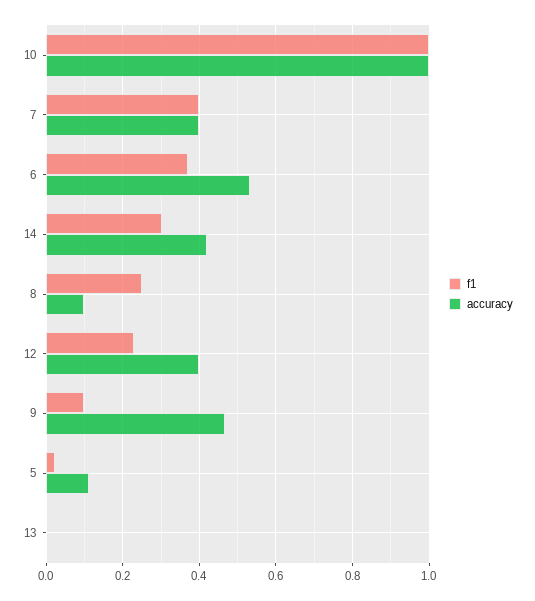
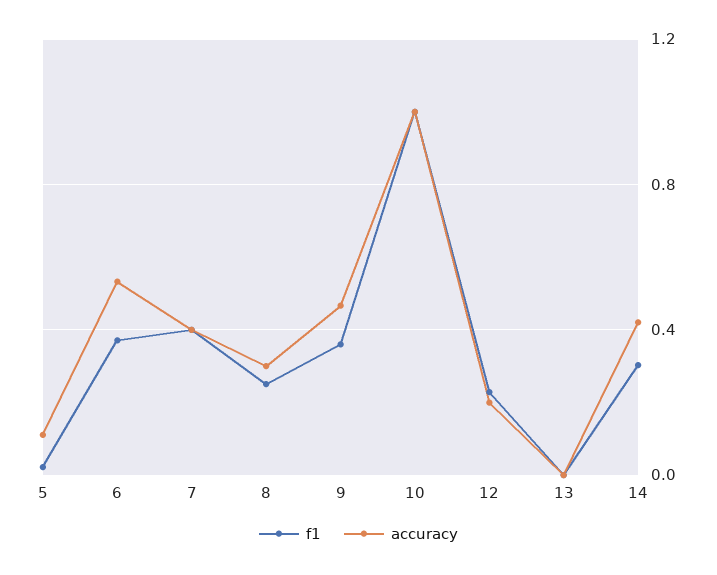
accuracy, 8: 0.1 -> 0.3
accuracy, 12: 0.4 -> 0.2
f1, 9: 0.1 -> 0.35

